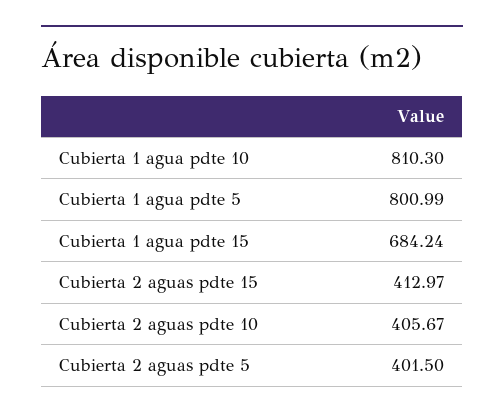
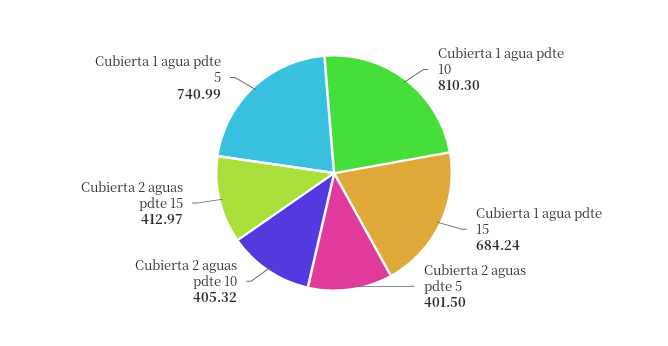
Cubierta 1 agua pdte 5: 800.99 -> 740.99
Cubierta 2 aguas pdte 10: 405.67 -> 405.32

